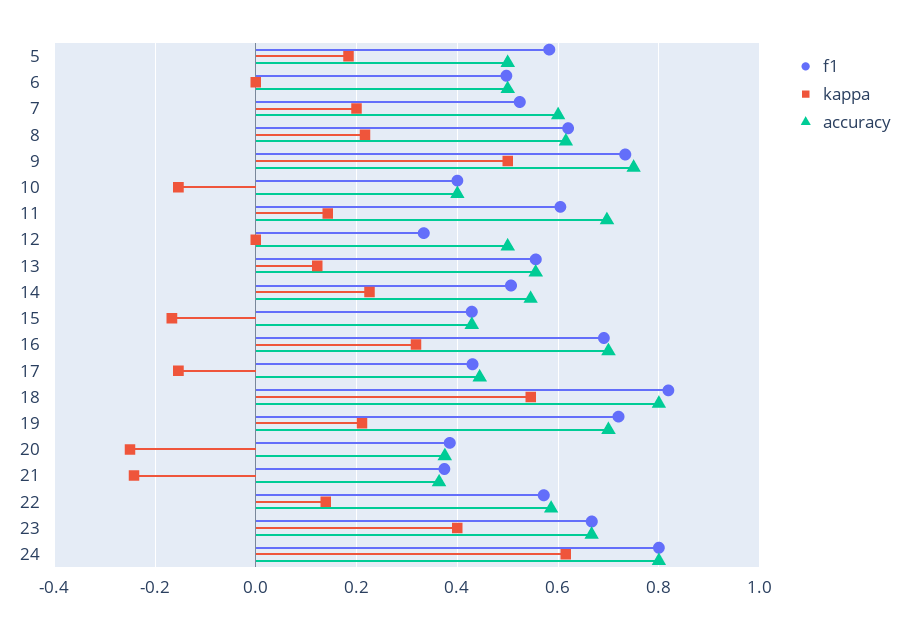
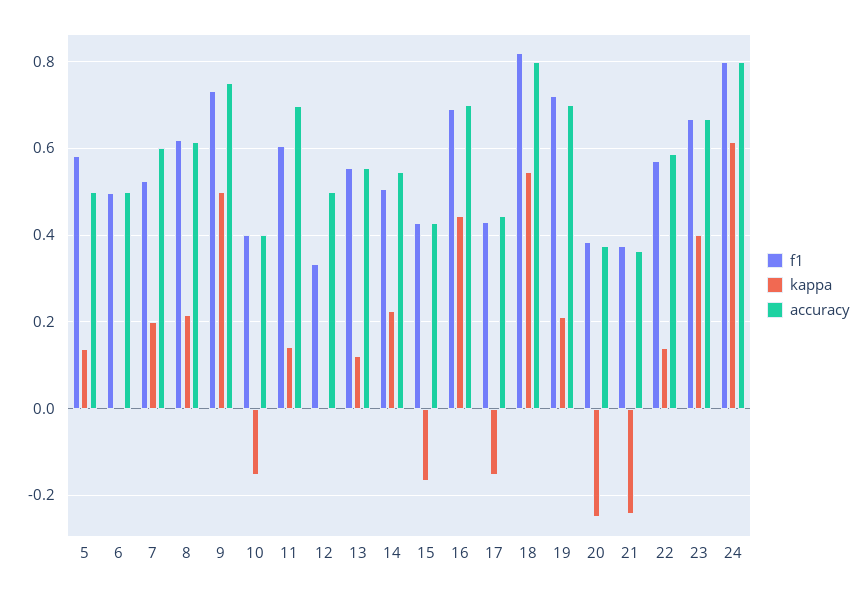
kappa, 5: 0.18 -> 0.14
kappa, 16: 0.32 -> 0.44

